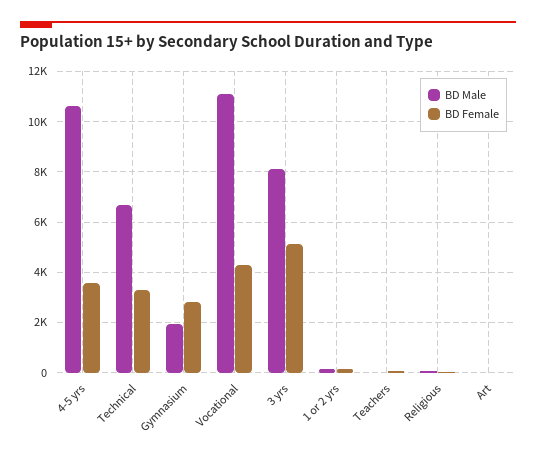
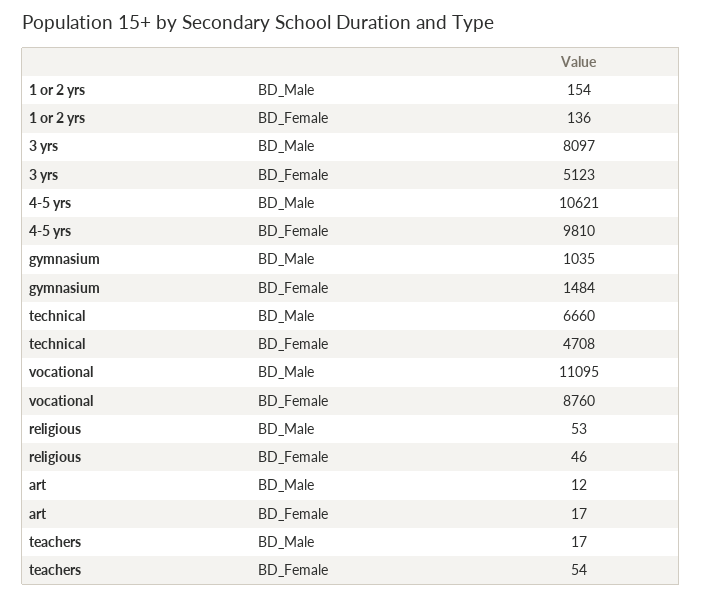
BD Female, 4-5 yrs: 3500 -> 9810
BD Female, Technical: 3250 -> 4708
BD Male, Gymnasium: 2000 -> 1035
BD Female, Gymnasium: 2750 -> 1484
BD Female, Vocational: 4250 -> 8760

